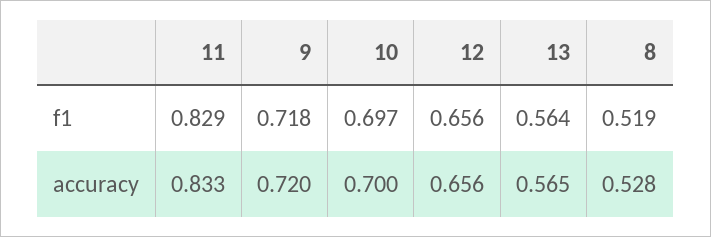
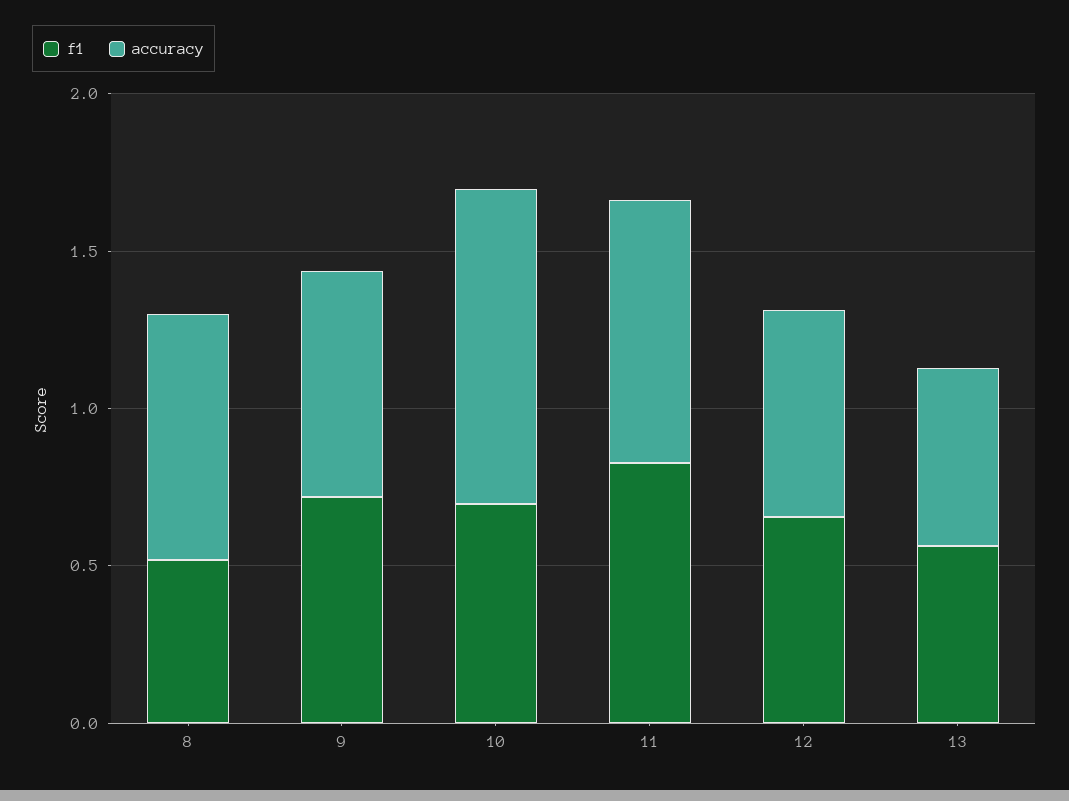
accuracy, 10: 0.7 -> 1
accuracy, 8: 0.528 -> 0.8

